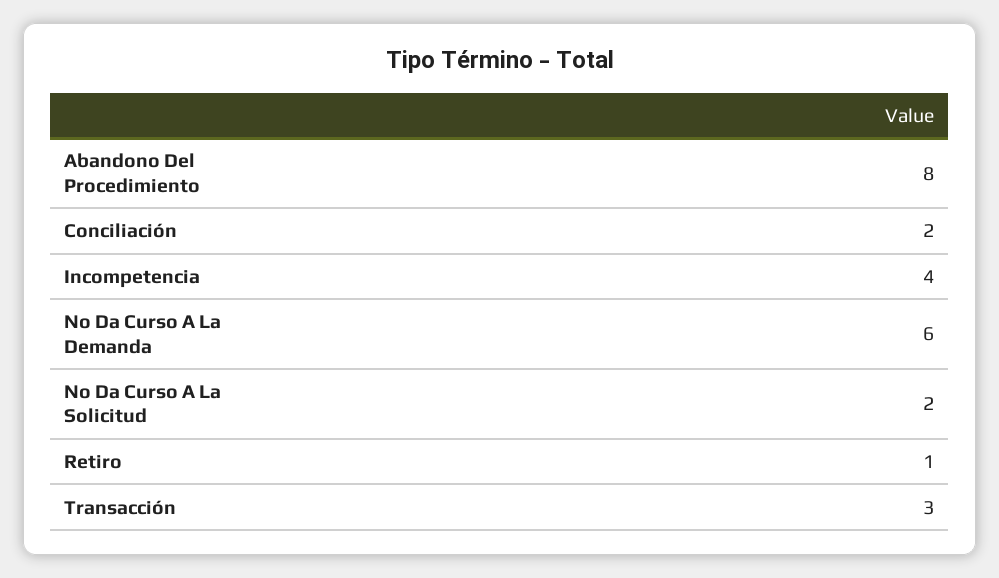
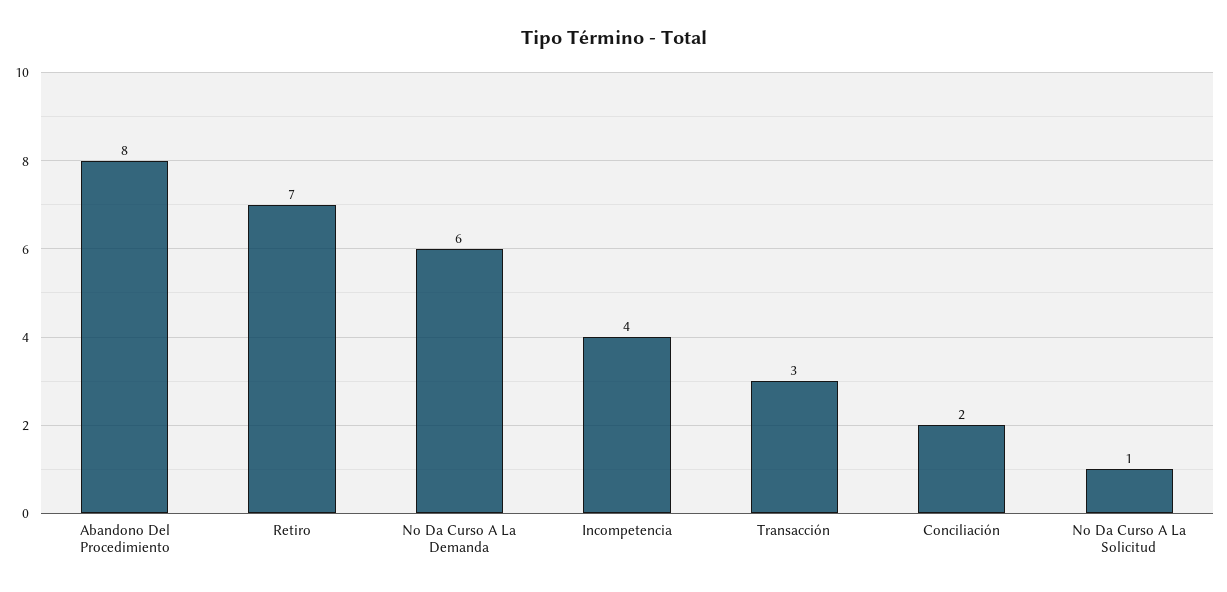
No Da Curso A La Solicitud: 2 -> 1
Retiro: 1 -> 7

